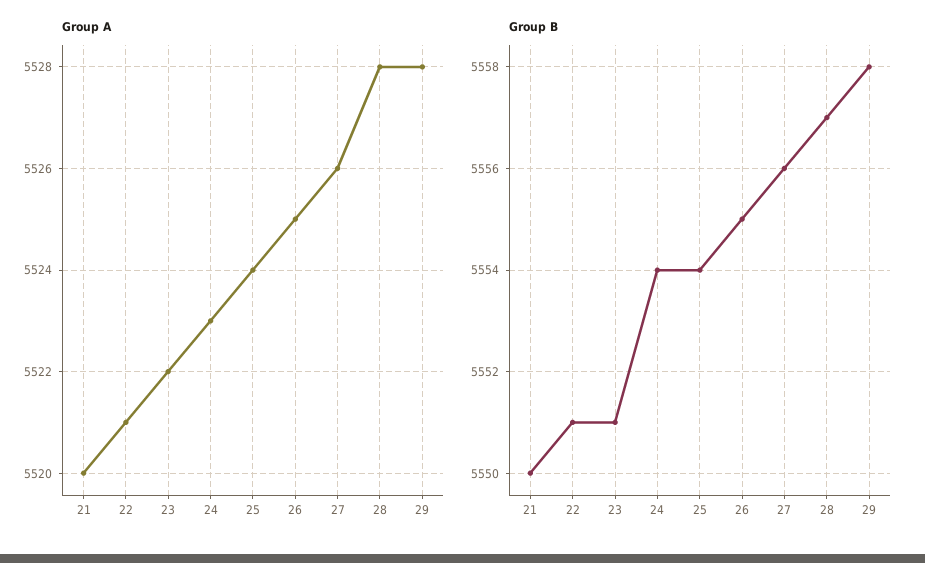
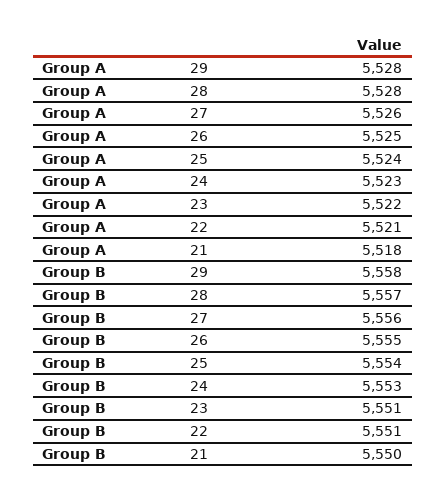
Group A, 21: 5520 -> 5518
Group B, 24: 5554 -> 5553

